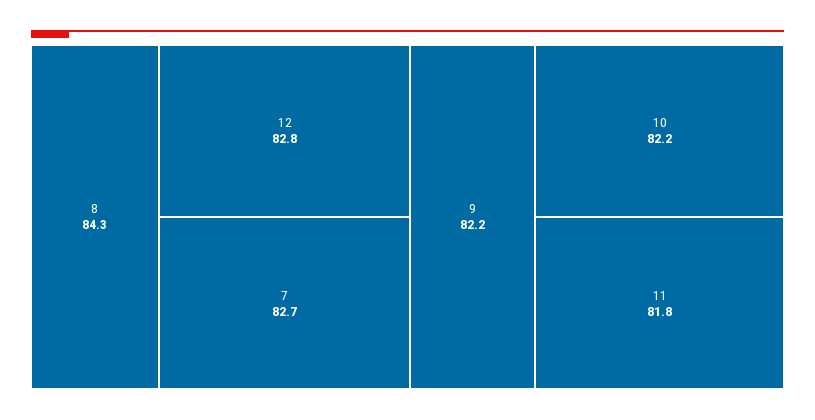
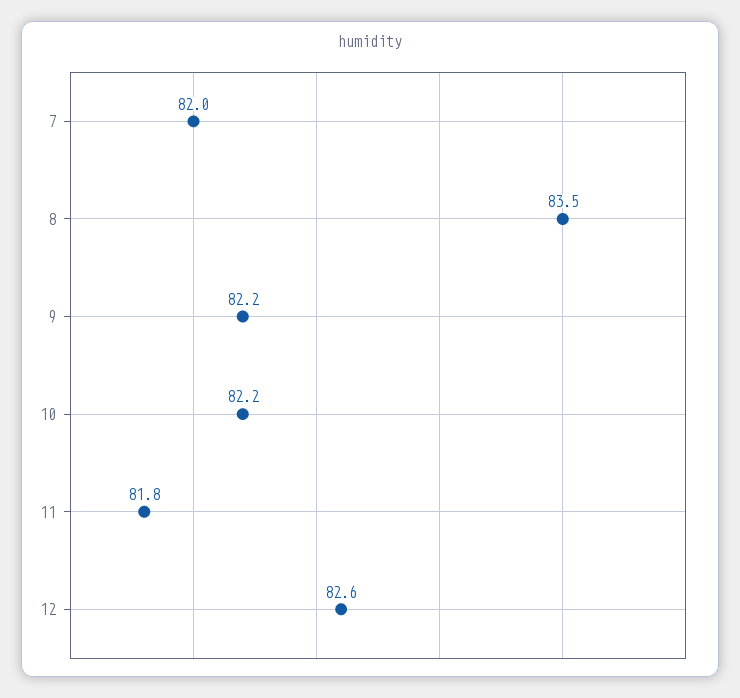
8: 84.3 -> 83.5
12: 82.8 -> 82.6
7: 82.7 -> 82

